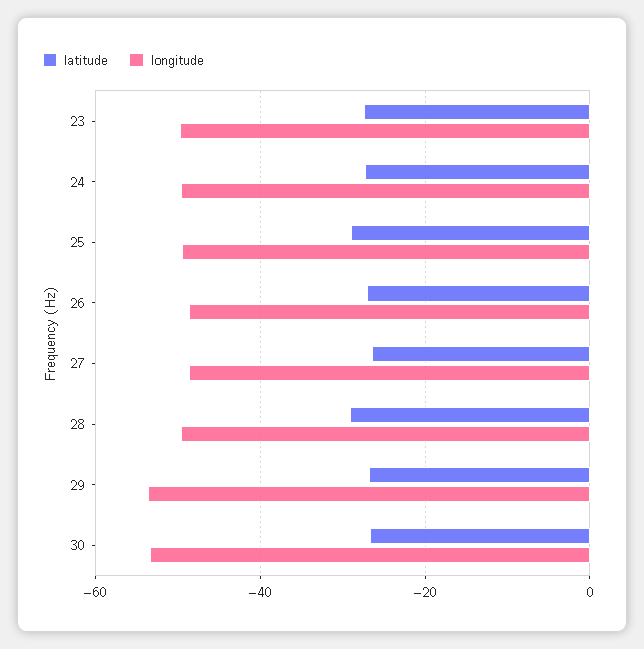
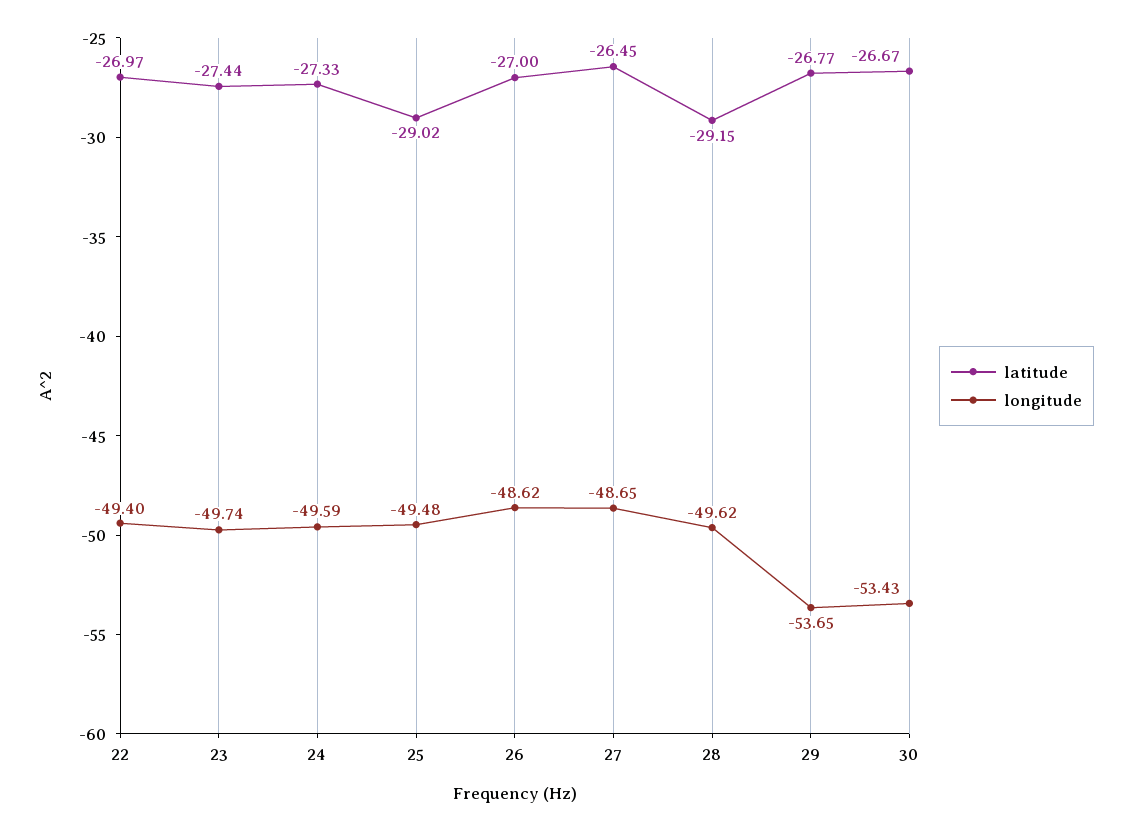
latitude, 22: none -> -26.97
longitude, 22: none -> -49.4

